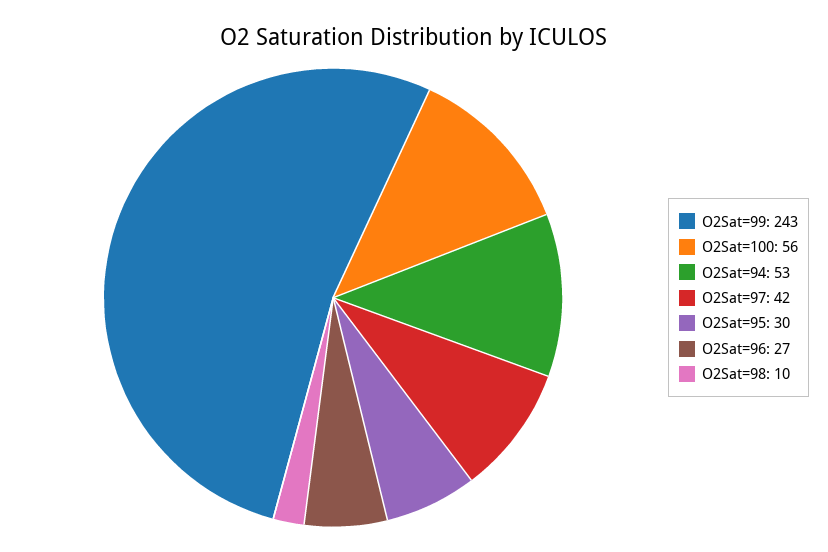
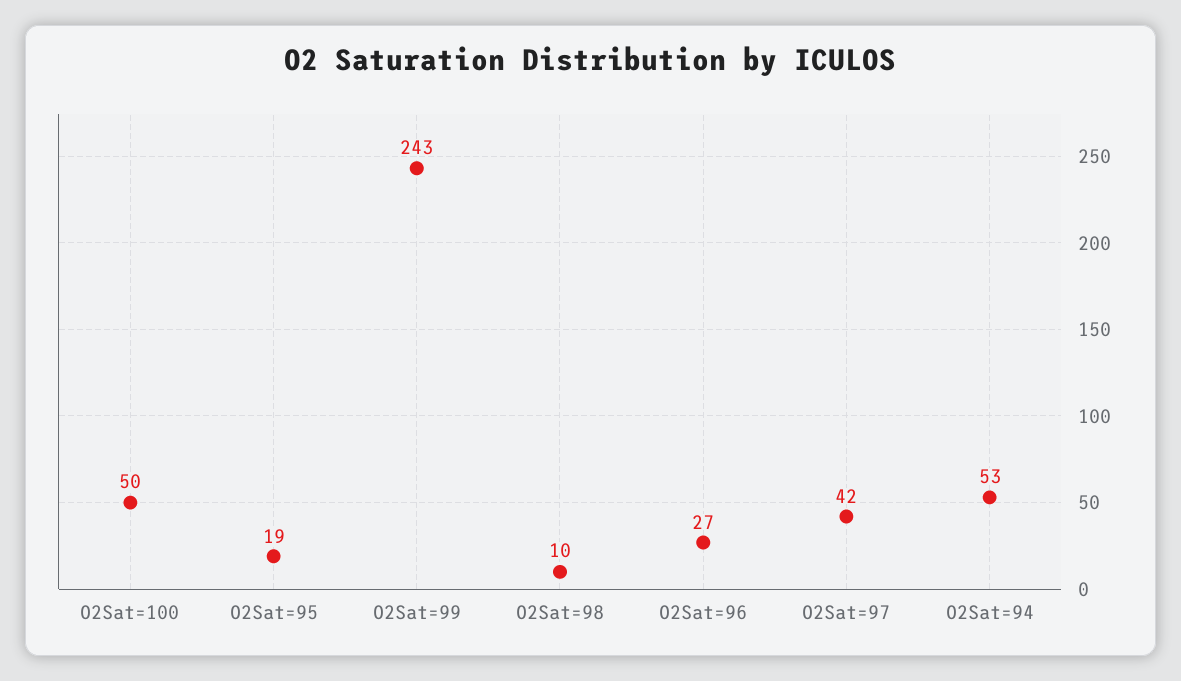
O2Sat=100: 56 -> 50
O2Sat=95: 30 -> 19

